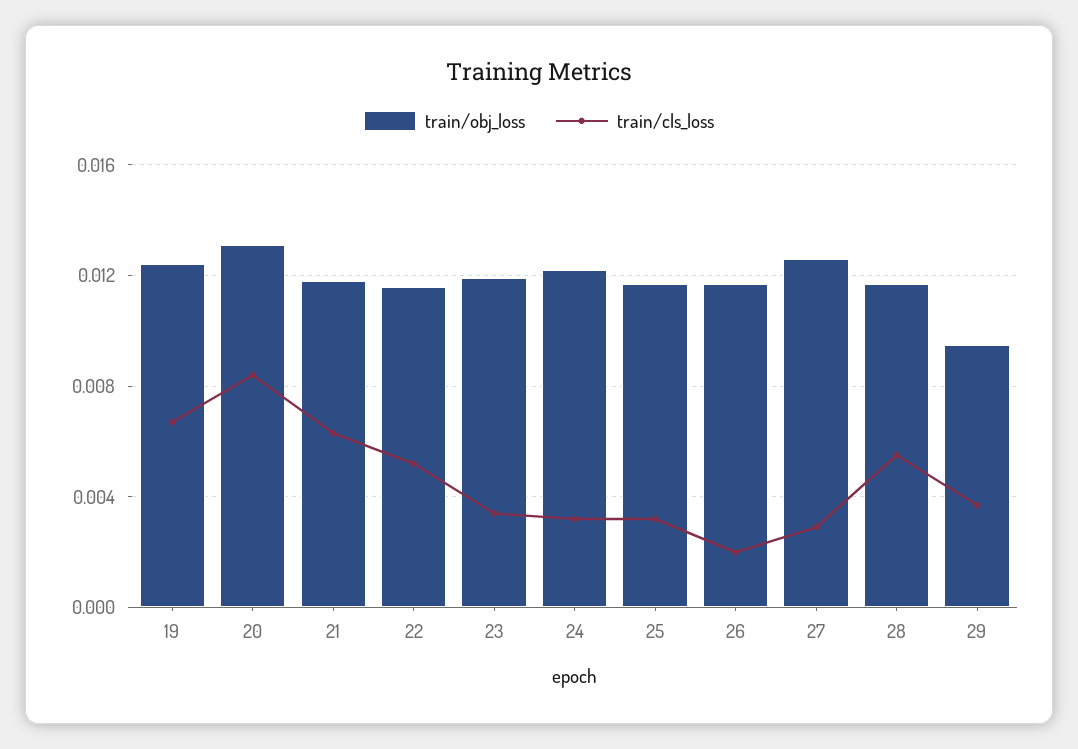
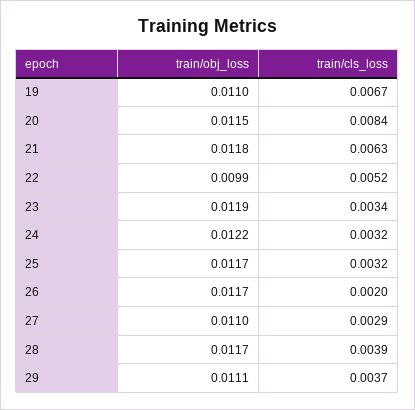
train/obj_loss, 19: 0.0125 -> 0.011
train/obj_loss, 20: 0.013 -> 0.0115
train/obj_loss, 22: 0.0115 -> 0.0099
train/obj_loss, 27: 0.0125 -> 0.011
train/cls_loss, 28: 0.0055 -> 0.0039
train/obj_loss, 29: 0.0095 -> 0.0111

